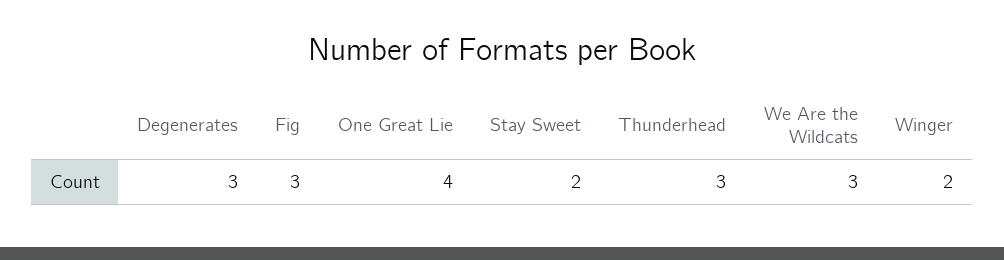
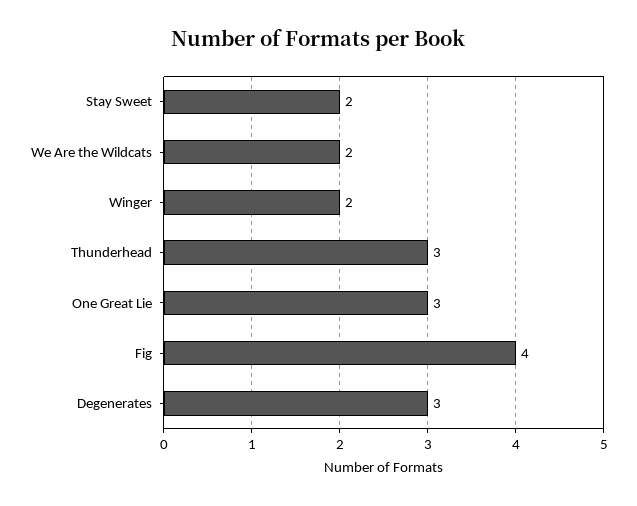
Fig: 3 -> 4
One Great Lie: 4 -> 3
We Are the Wildcats: 3 -> 2

